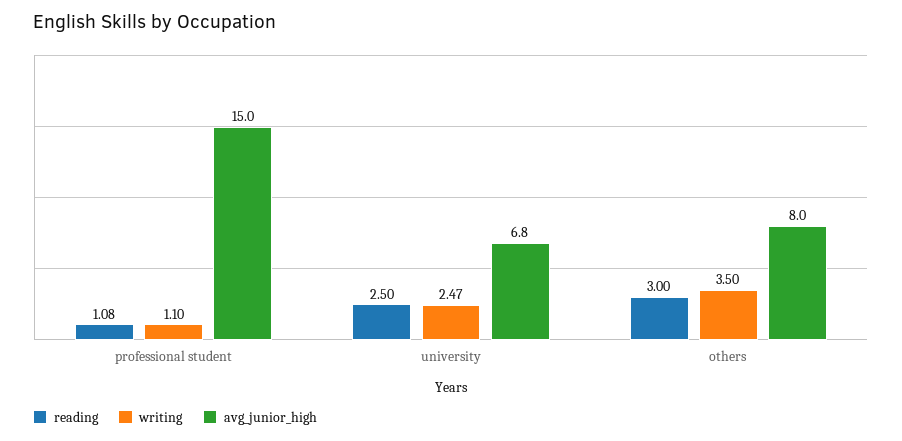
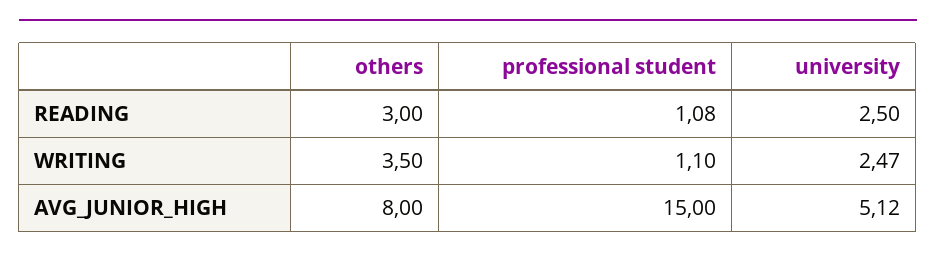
avg_junior_high, university: 6.8 -> 5.12

